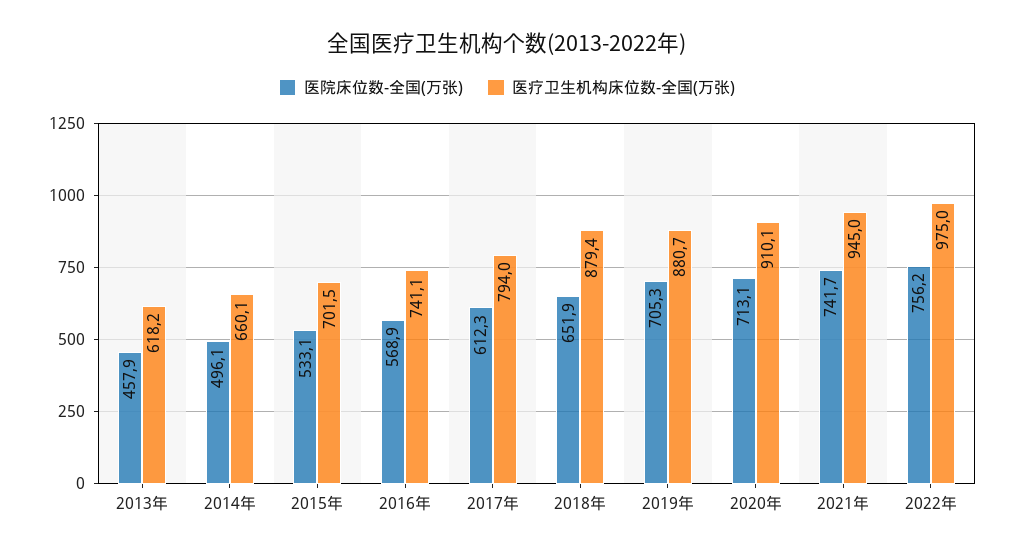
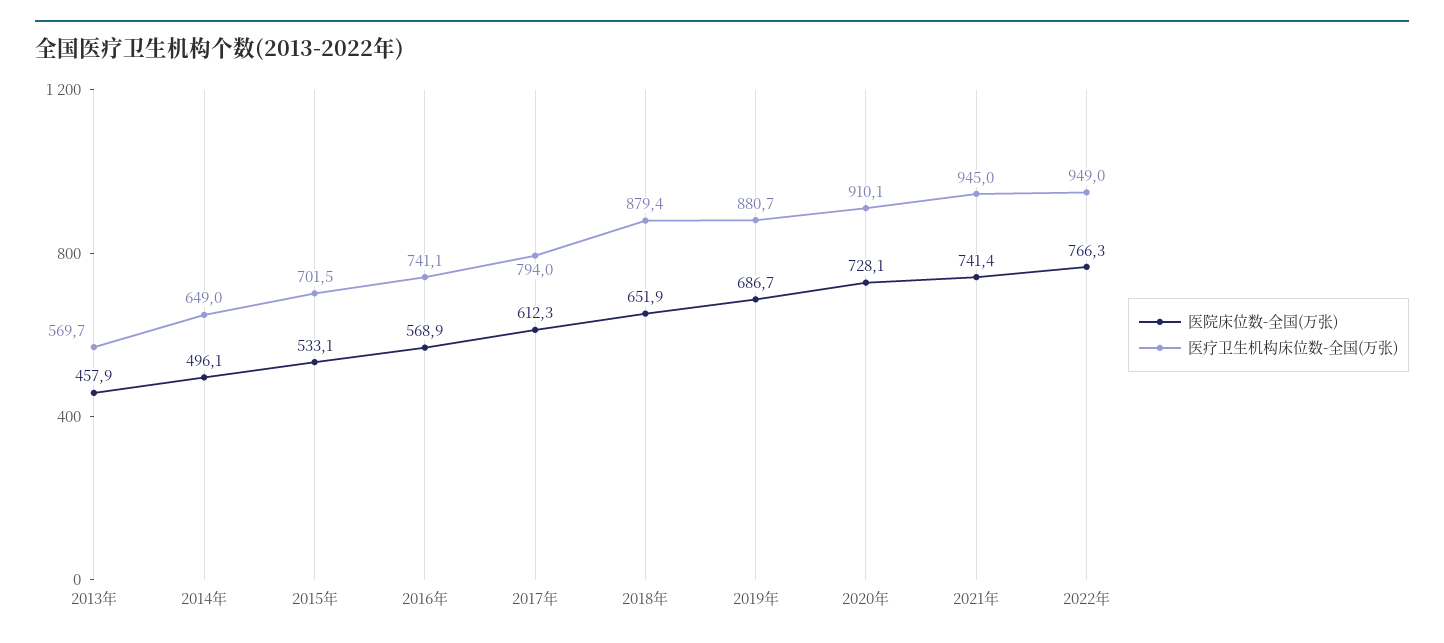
医疗卫生机构床位数-全国(万张), 2013年: 618.2 -> 569.7
医疗卫生机构床位数-全国(万张), 2014年: 660.1 -> 649
医院床位数-全国(万张), 2019年: 705.3 -> 686.7
医院床位数-全国(万张), 2020年: 713.1 -> 728.1
医院床位数-全国(万张), 2021年: 741.7 -> 741.4
医院床位数-全国(万张), 2022年: 756.2 -> 766.3
医疗卫生机构床位数-全国(万张), 2022年: 975 -> 949

